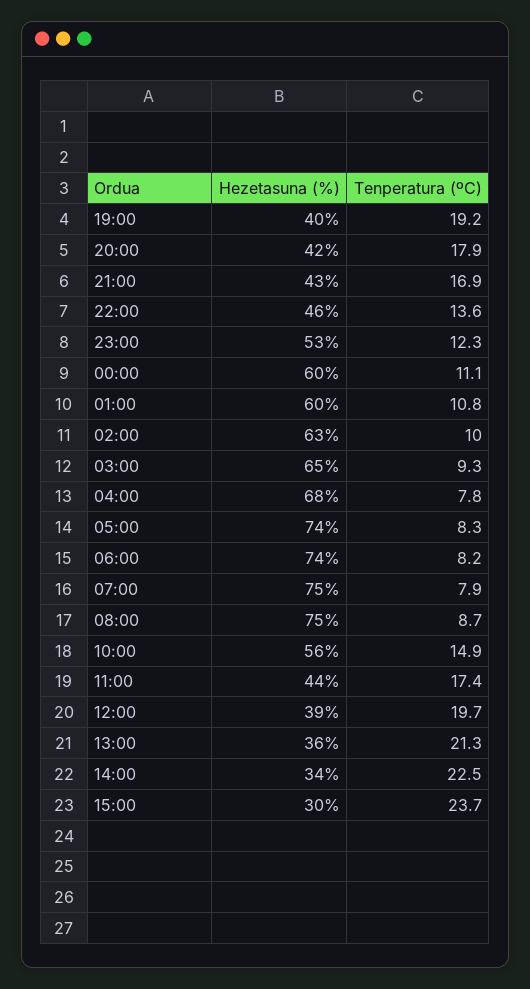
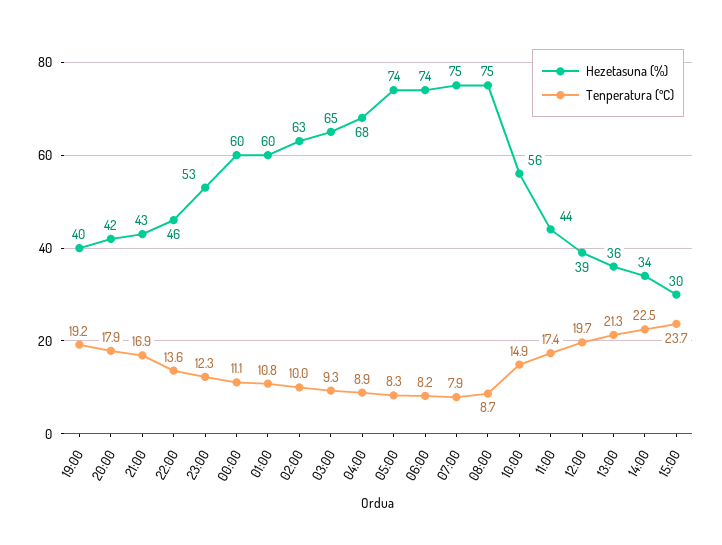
Tenperatura (ºC), 04:00: 7.8 -> 8.9

